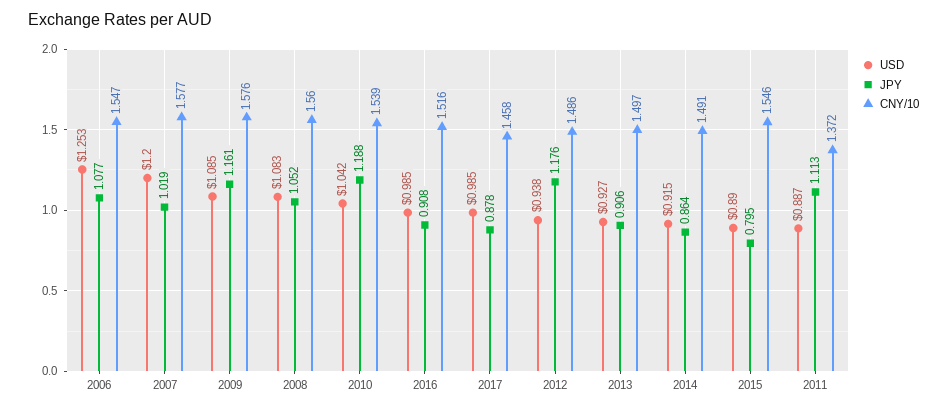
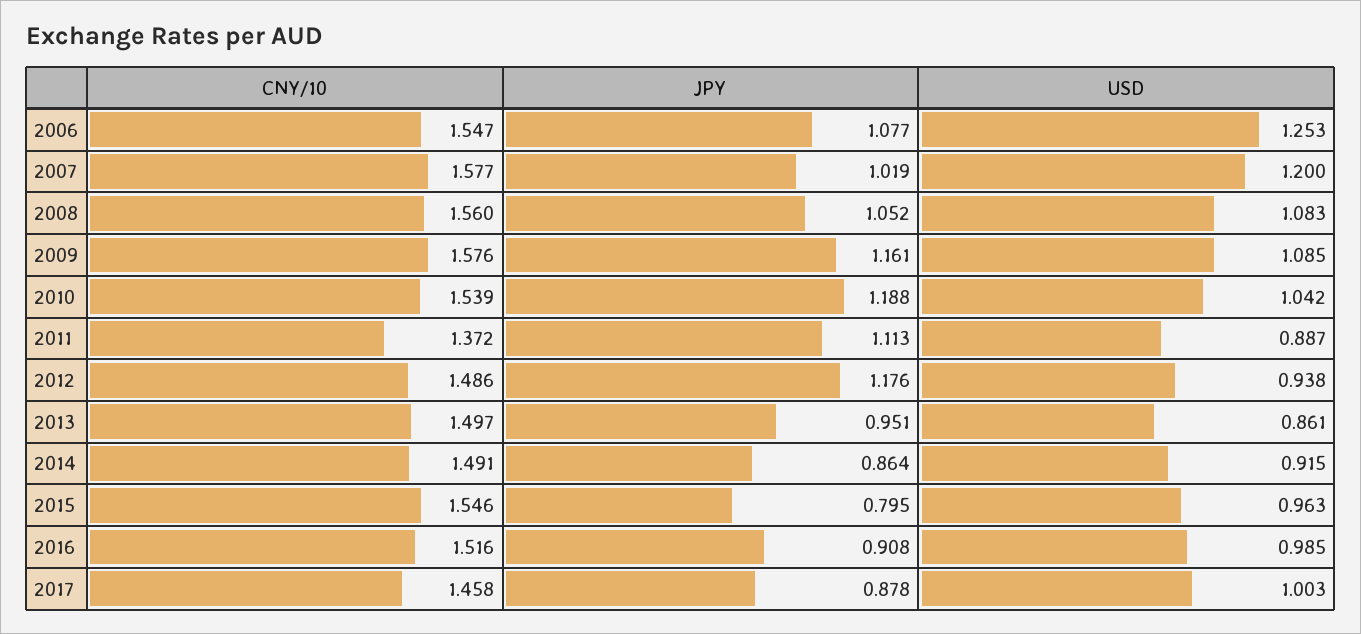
USD, 2017: 0.985 -> 1.003
USD, 2013: 0.927 -> 0.861
JPY, 2013: 0.906 -> 0.951
USD, 2015: 0.89 -> 0.963

